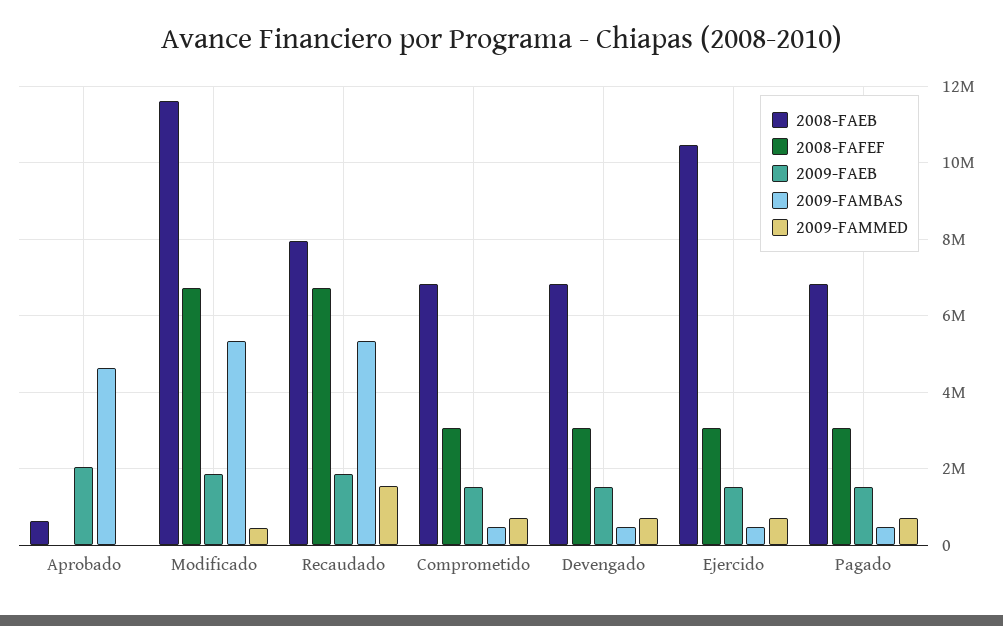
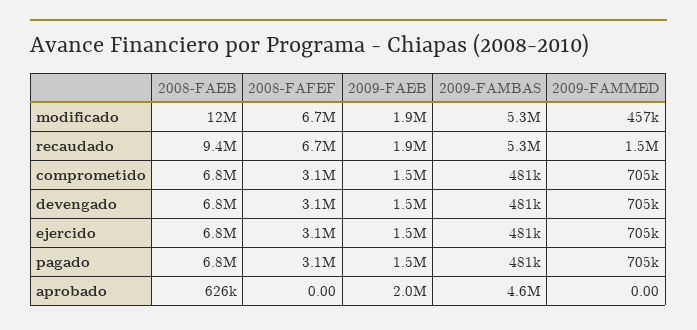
2008-FAEB, Recaudado: 8000000 -> 9400000
2008-FAEB, Ejercido: 10400000 -> 6800000

